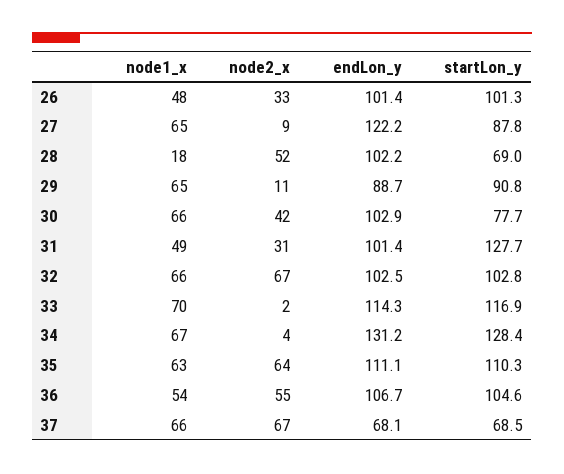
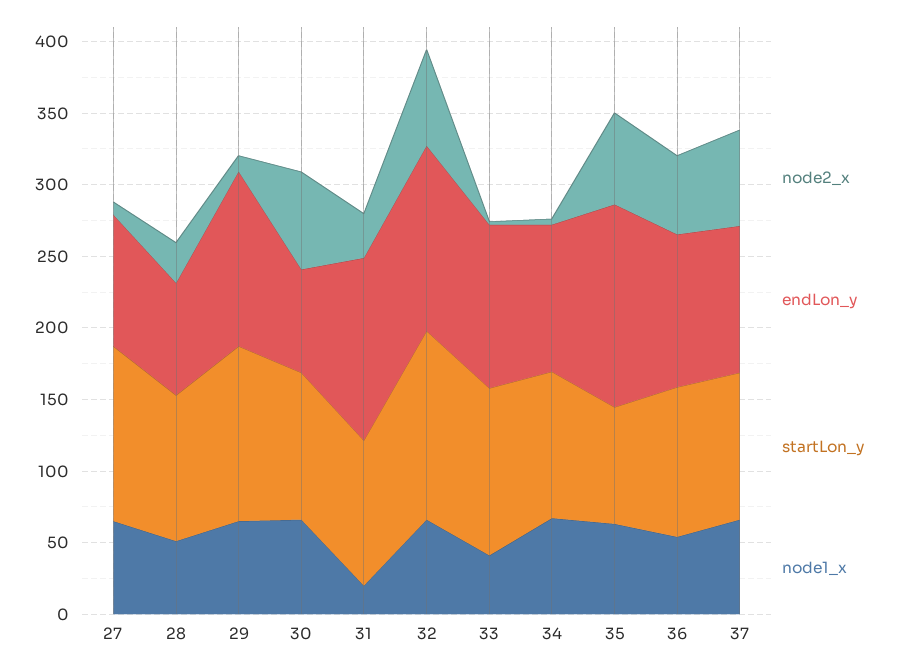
node1_x, 26: 48 -> none
node2_x, 26: 33 -> none
endLon_y, 26: 101.4 -> none
startLon_y, 26: 101.3 -> none
endLon_y, 27: 122.2 -> 90
startLon_y, 27: 87.8 -> 120
node1_x, 28: 18 -> 50
node2_x, 28: 52 -> 30
endLon_y, 28: 102.2 -> 80
startLon_y, 28: 69 -> 100
endLon_y, 29: 88.7 -> 120
startLon_y, 29: 90.8 -> 120
node2_x, 30: 42 -> 70
endLon_y, 30: 102.9 -> 70
startLon_y, 30: 77.7 -> 100
node1_x, 31: 49 -> 20
endLon_y, 31: 101.4 -> 130
startLon_y, 31: 127.7 -> 100
endLon_y, 32: 102.5 -> 130
startLon_y, 32: 102.8 -> 130
node1_x, 33: 70 -> 40
endLon_y, 34: 131.2 -> 100
startLon_y, 34: 128.4 -> 100
endLon_y, 35: 111.1 -> 140
startLon_y, 35: 110.3 -> 80
endLon_y, 37: 68.1 -> 100
startLon_y, 37: 68.5 -> 100

